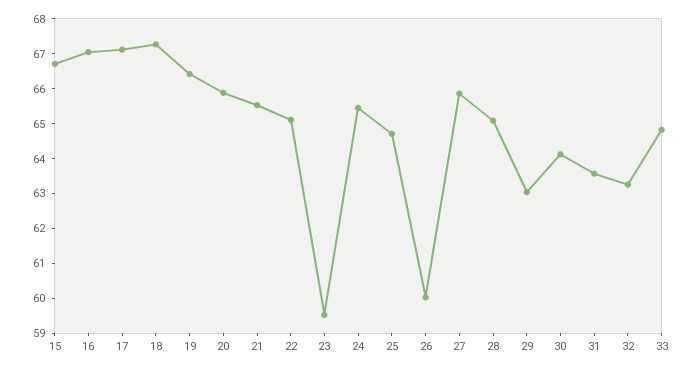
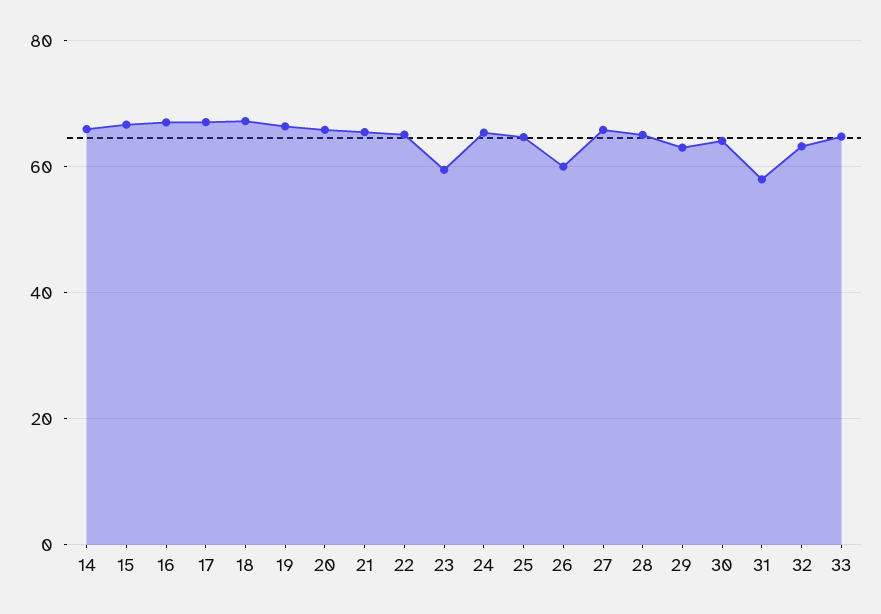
31: 63.5 -> 58
14: none -> 66

